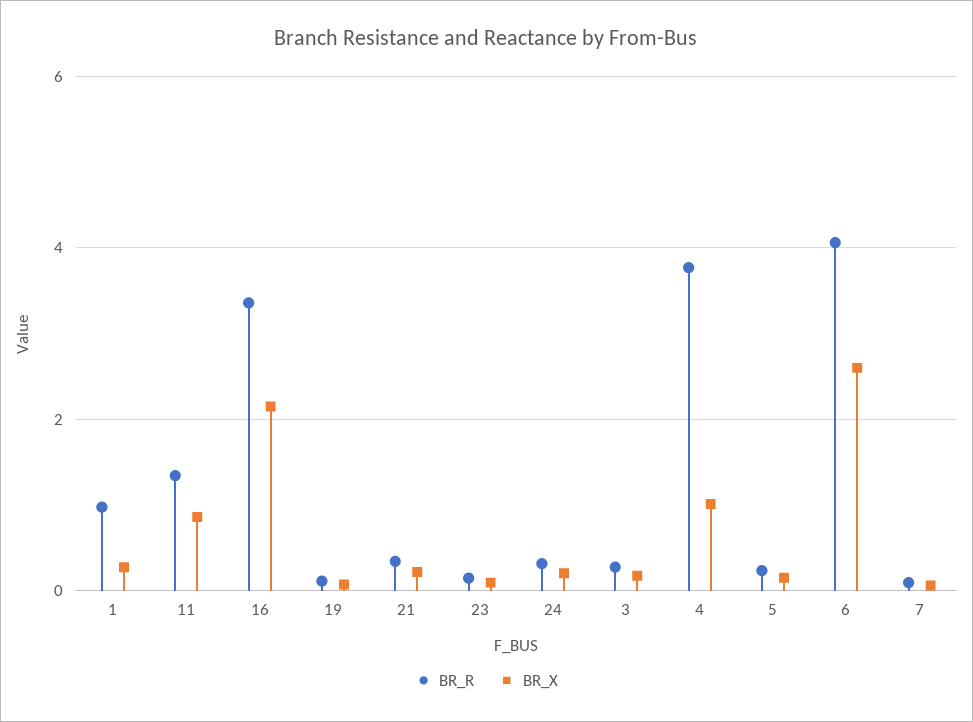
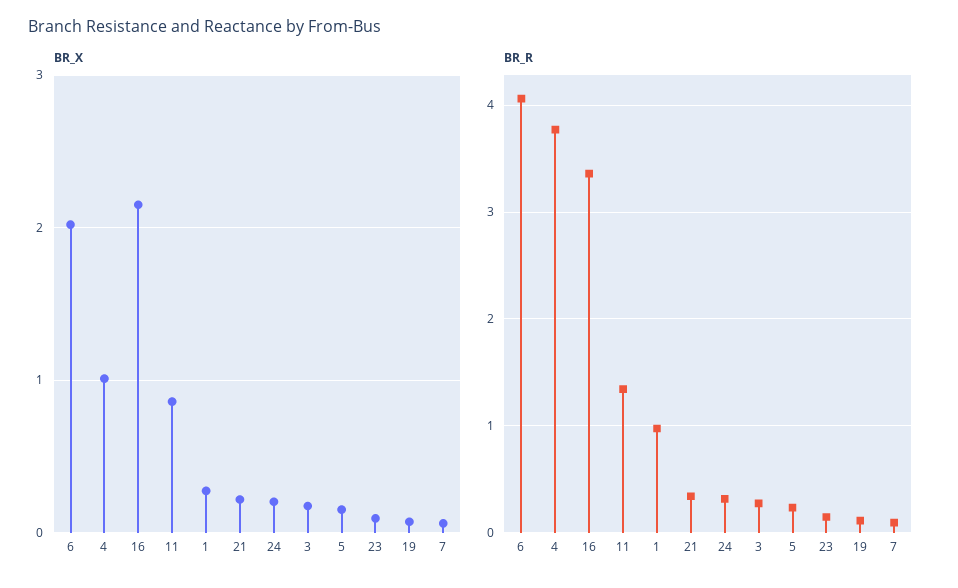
BR_X, 6: 2.6 -> 2

